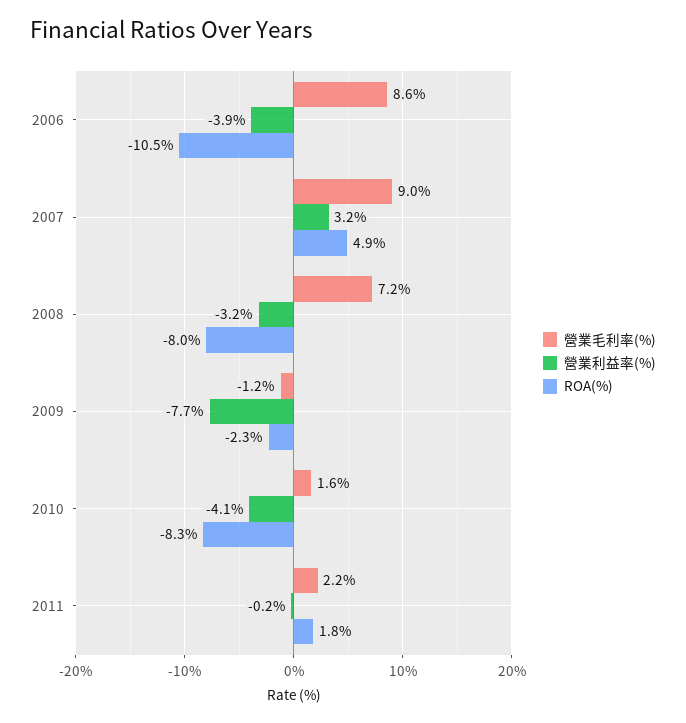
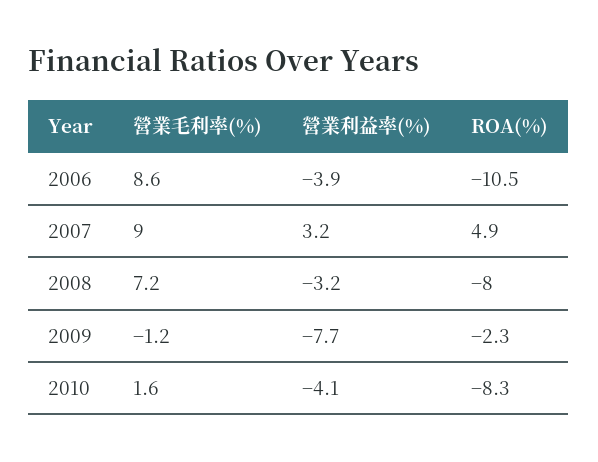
營業毛利率(%), 2011: 2.2 -> none
營業利益率(%), 2011: -0.2 -> none
ROA(%), 2011: 1.8 -> none

